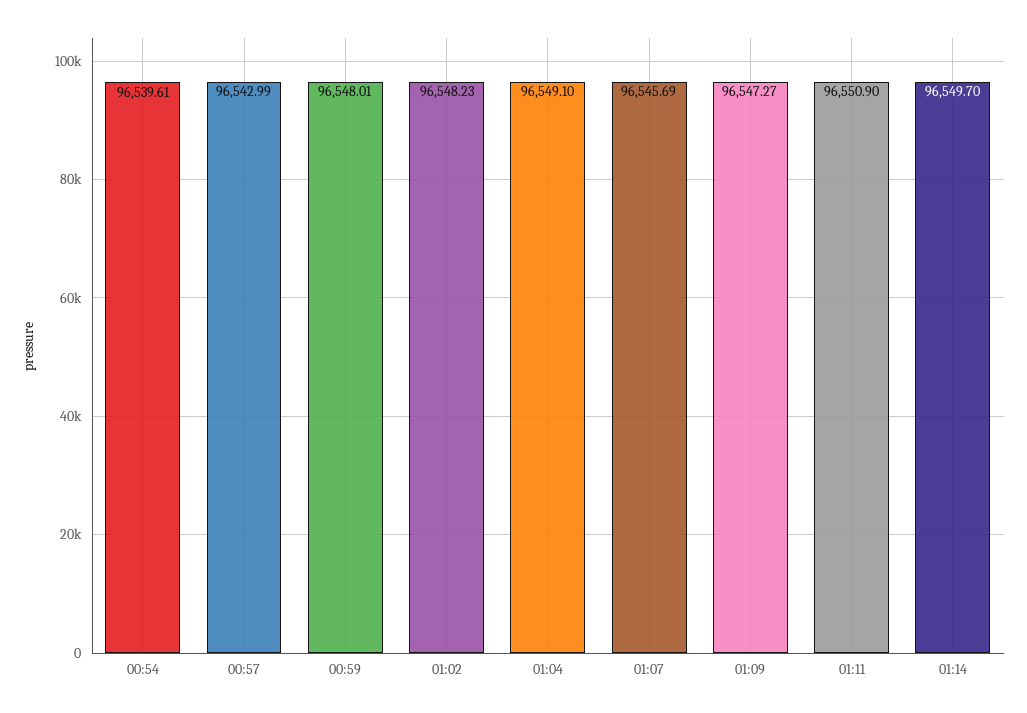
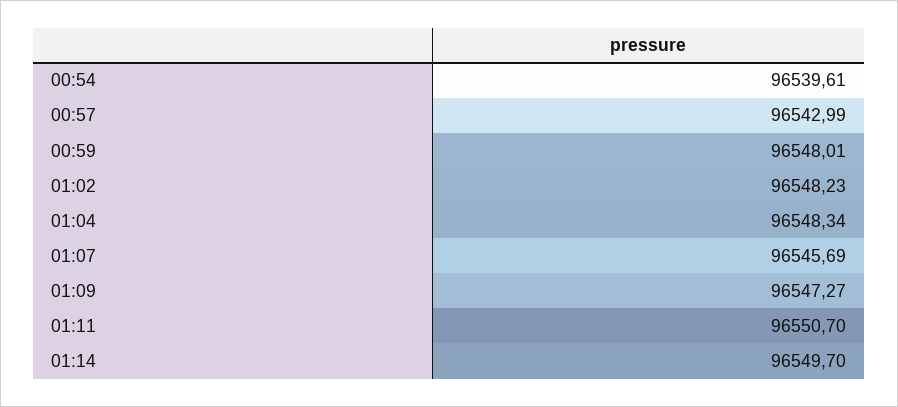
01:04: 96549.1 -> 96548.34
01:11: 96550.9 -> 96550.7

